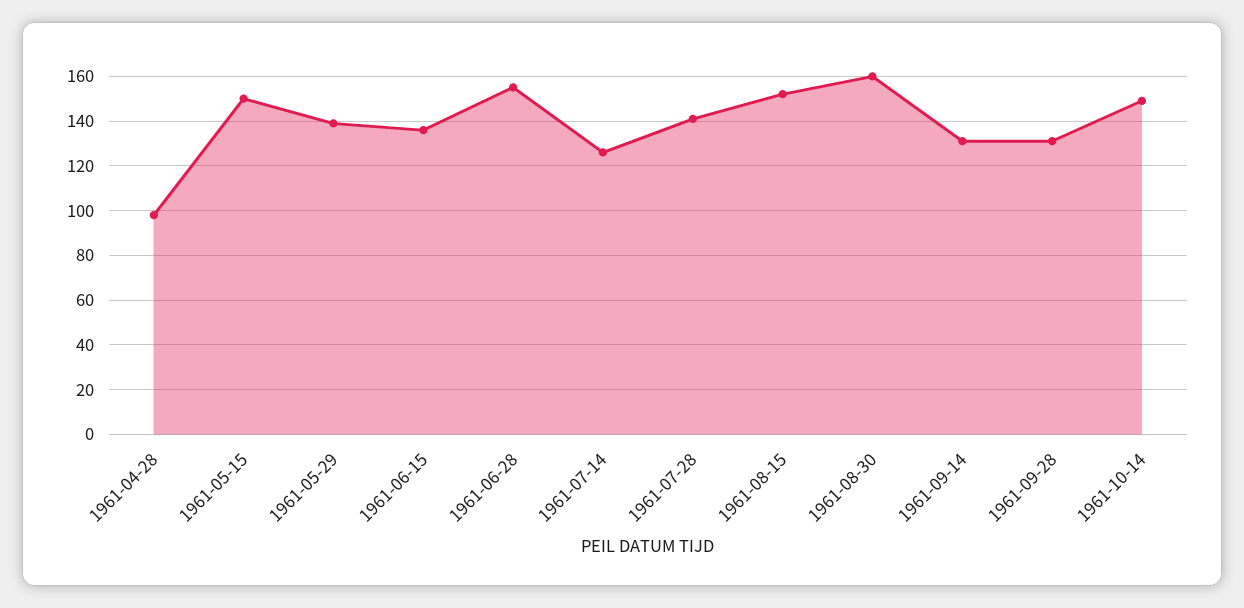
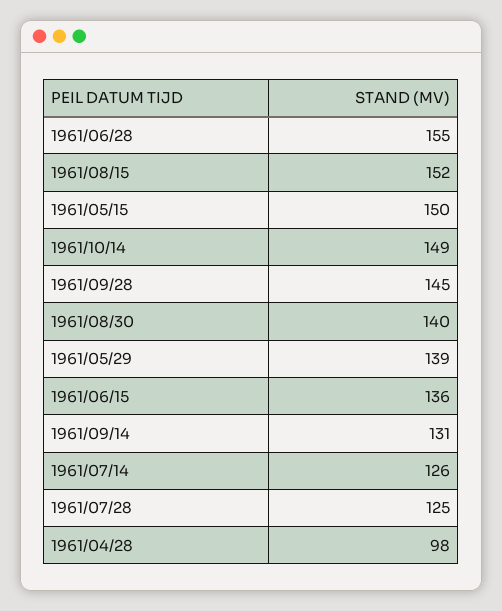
1961-07-28: 140 -> 125
1961-08-30: 160 -> 140
1961-09-28: 130 -> 145

